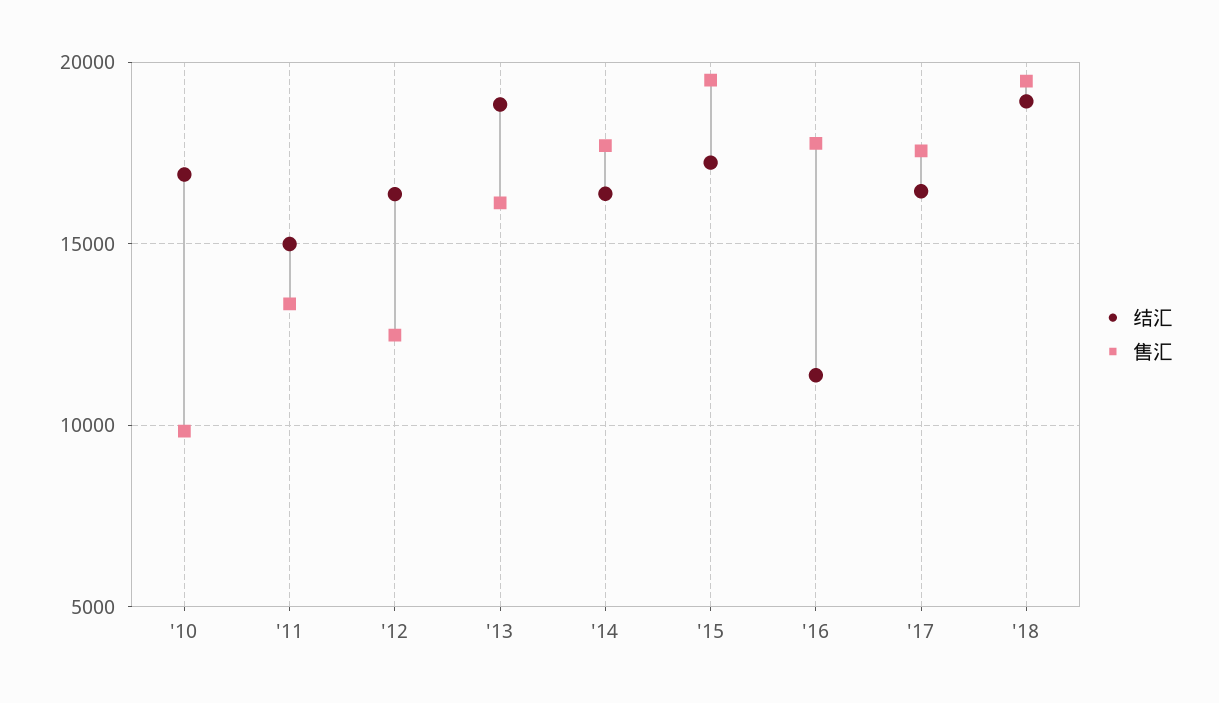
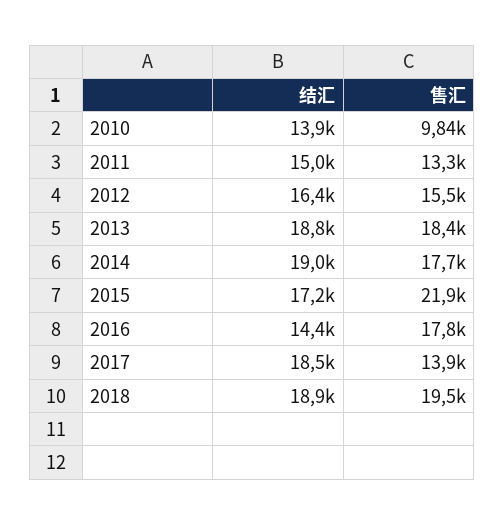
结汇, '10: 17000 -> 13900
售汇, '12: 12500 -> 15500
售汇, '13: 16000 -> 18400
结汇, '14: 16500 -> 19000
售汇, '15: 19500 -> 21900
结汇, '16: 11500 -> 14400
结汇, '17: 16500 -> 18500
售汇, '17: 17500 -> 13900

